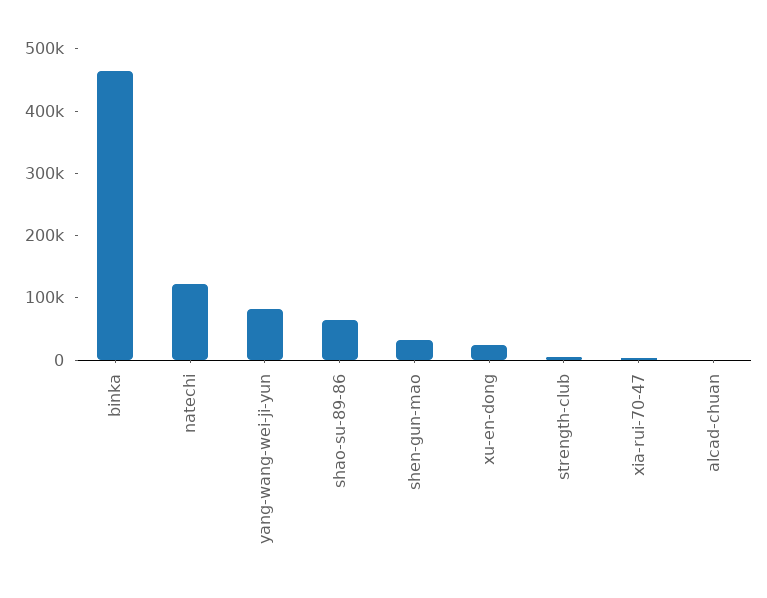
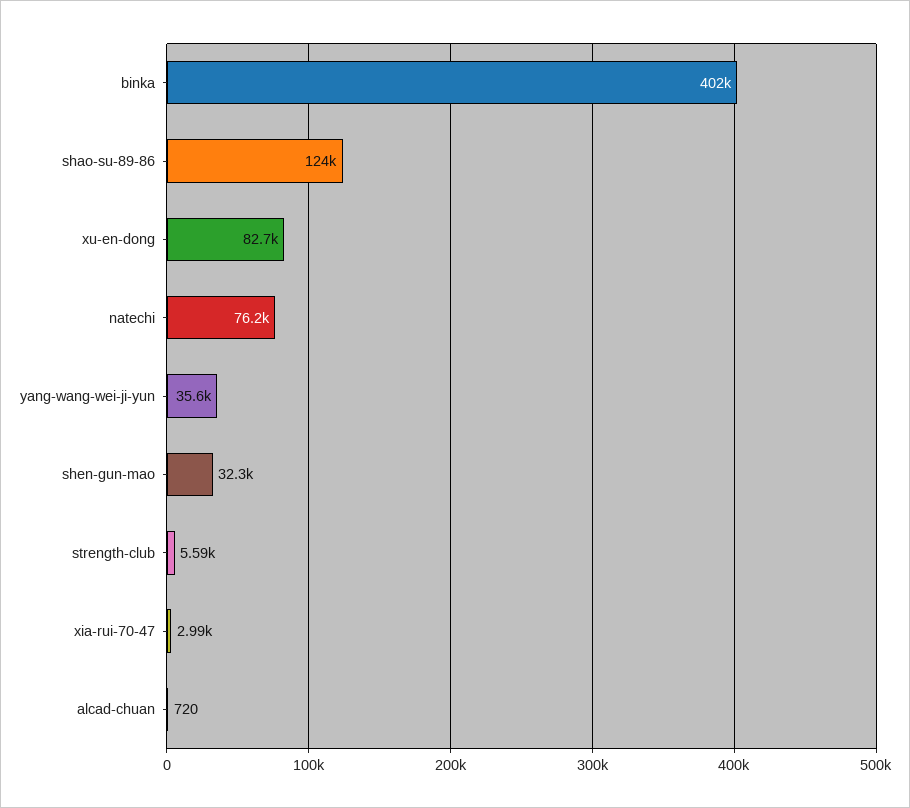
binka: 460000 -> 402000
natechi: 120000 -> 76200
yang-wang-wei-ji-yun: 80000 -> 35600
shao-su-89-86: 60000 -> 124000
xu-en-dong: 20000 -> 82700

